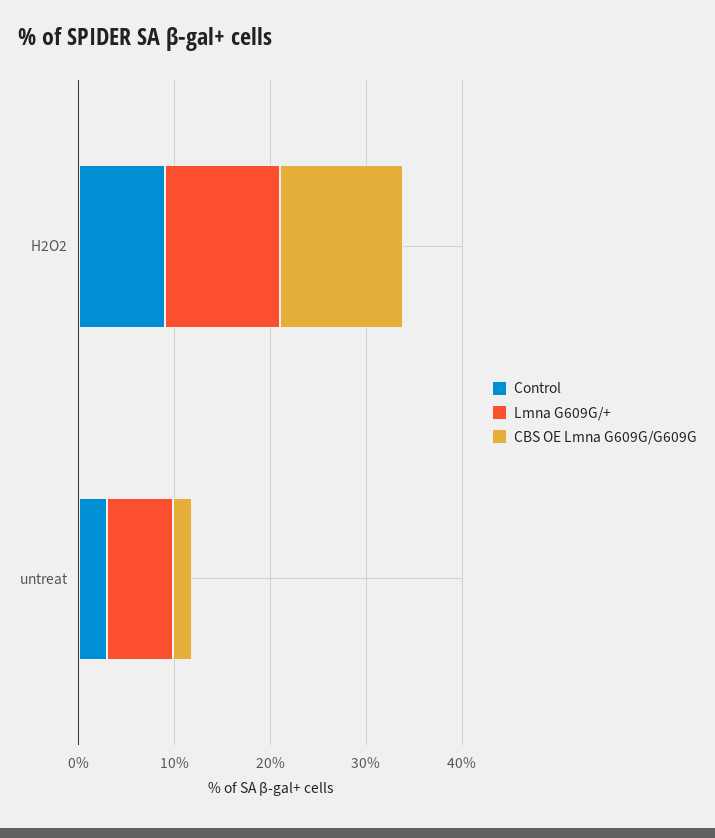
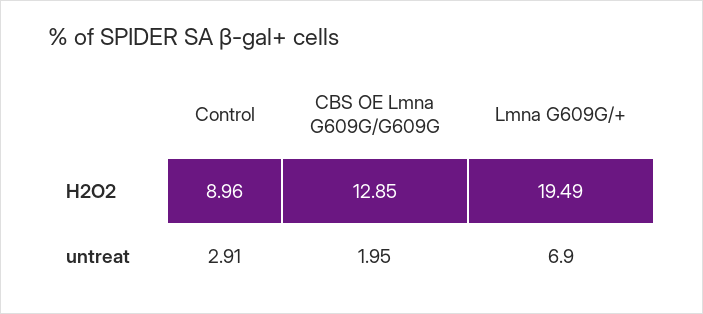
Lmna G609G/+, H2O2: 12 -> 19.49

